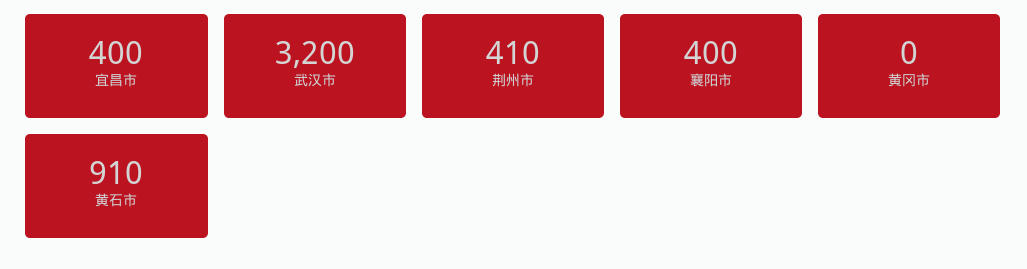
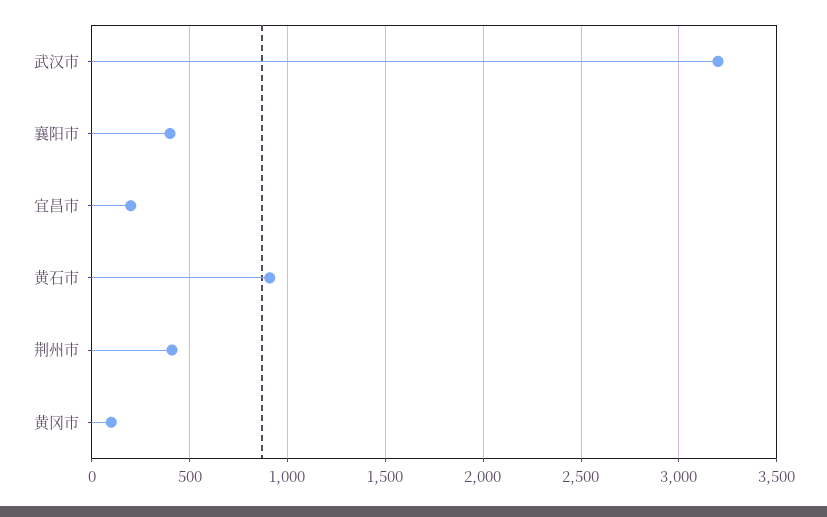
宜昌市: 400 -> 200
黄冈市: 0 -> 100

